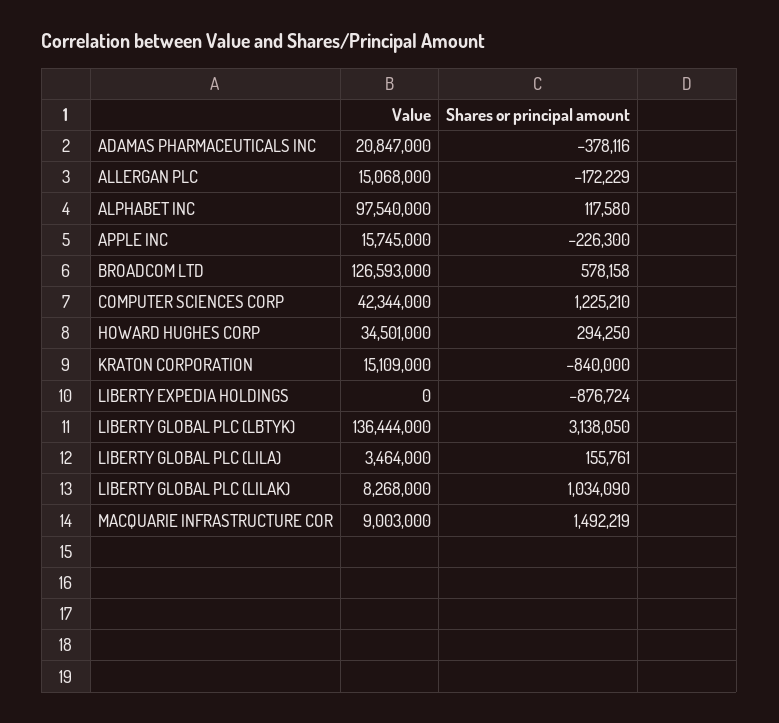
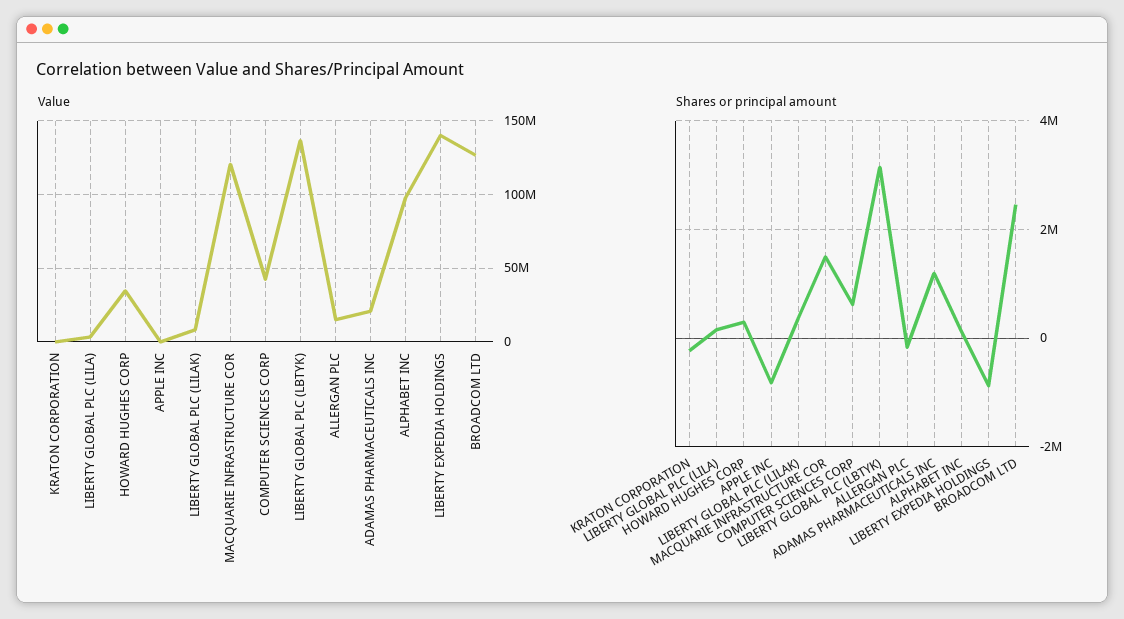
Shares or principal amount, ADAMAS PHARMACEUTICALS INC: -378116 -> 1200000
Value, APPLE INC: 15745000 -> 0
Shares or principal amount, APPLE INC: -226300 -> -800000
Shares or principal amount, BROADCOM LTD: 578158 -> 2400000
Shares or principal amount, COMPUTER SCIENCES CORP: 1225210 -> 600000
Value, KRATON CORPORATION: 15109000 -> 0
Shares or principal amount, KRATON CORPORATION: -840000 -> -200000
Value, LIBERTY EXPEDIA HOLDINGS: 0 -> 140000000
Shares or principal amount, LIBERTY GLOBAL PLC (LILAK): 1034090 -> 400000
Value, MACQUARIE INFRASTRUCTURE COR: 9003000 -> 120000000

